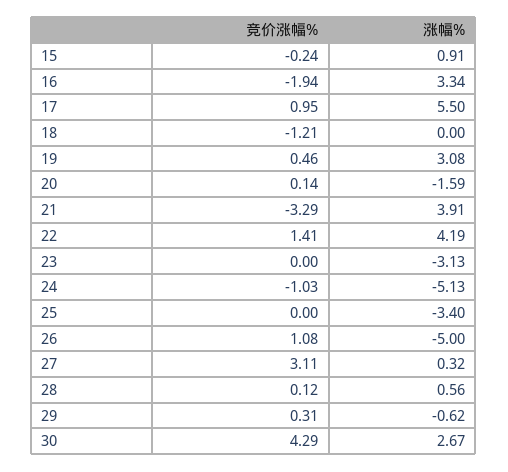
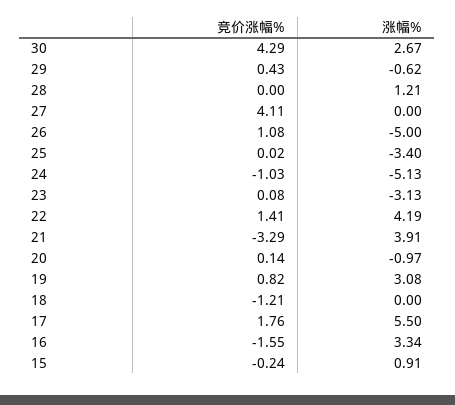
竞价涨幅%, 16: -1.94 -> -1.55
竞价涨幅%, 17: 0.95 -> 1.76
竞价涨幅%, 19: 0.46 -> 0.82
涨幅%, 20: -1.59 -> -0.97
竞价涨幅%, 23: 0 -> 0.08
竞价涨幅%, 25: 0 -> 0.02
竞价涨幅%, 27: 3.11 -> 4.11
涨幅%, 27: 0.32 -> 0
竞价涨幅%, 28: 0.12 -> 0
涨幅%, 28: 0.56 -> 1.21
竞价涨幅%, 29: 0.31 -> 0.43

